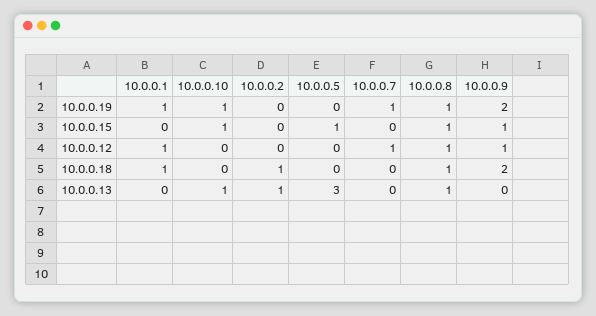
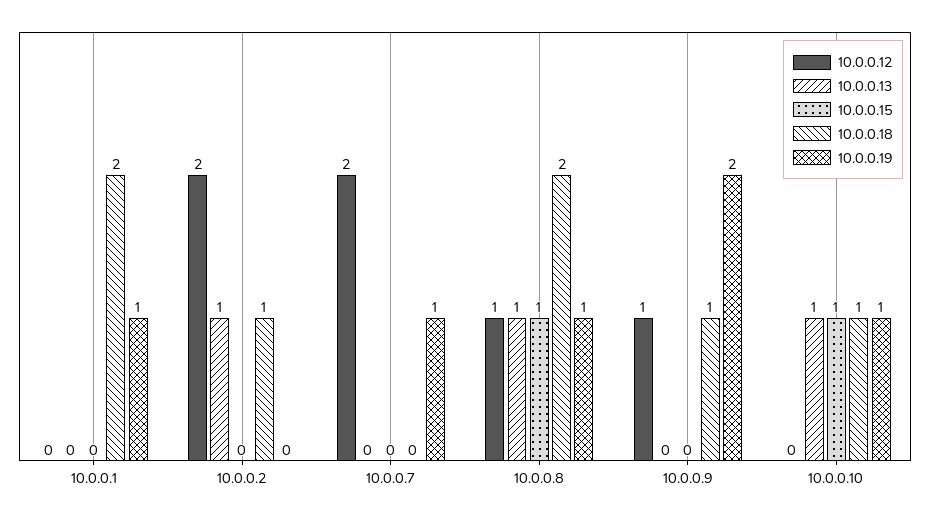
10.0.0.19, 10.0.0.5: 0 -> none
10.0.0.15, 10.0.0.5: 1 -> none
10.0.0.15, 10.0.0.9: 1 -> 0
10.0.0.12, 10.0.0.1: 1 -> 0
10.0.0.12, 10.0.0.2: 0 -> 2
10.0.0.12, 10.0.0.5: 0 -> none
10.0.0.12, 10.0.0.7: 1 -> 2
10.0.0.18, 10.0.0.1: 1 -> 2
10.0.0.18, 10.0.0.10: 0 -> 1
10.0.0.18, 10.0.0.5: 0 -> none
10.0.0.18, 10.0.0.8: 1 -> 2
10.0.0.18, 10.0.0.9: 2 -> 1
10.0.0.13, 10.0.0.5: 3 -> none

